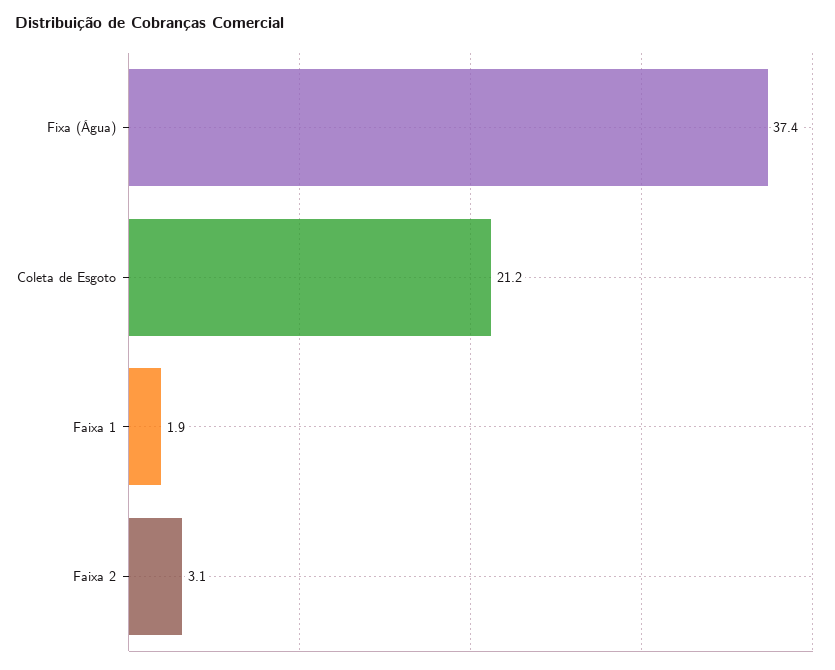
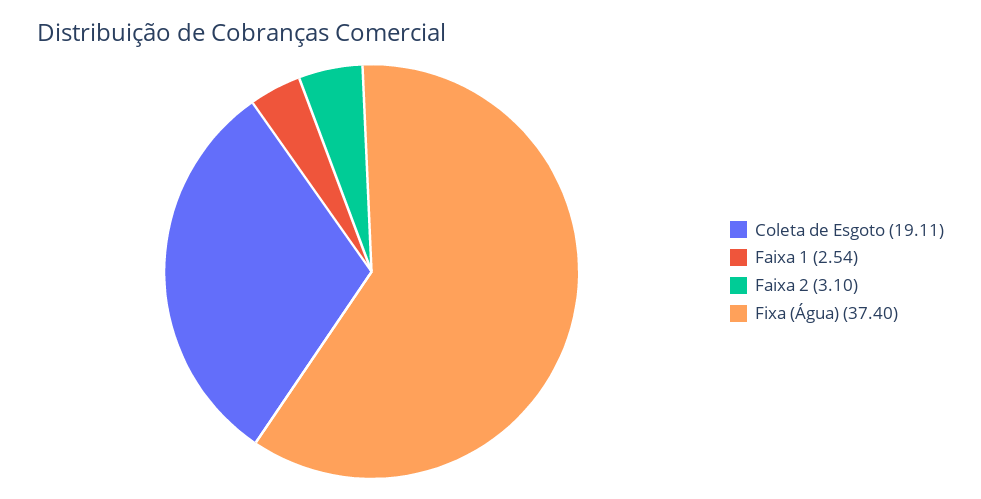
Coleta de Esgoto: 21.2 -> 19.11
Faixa 1: 1.9 -> 2.54

